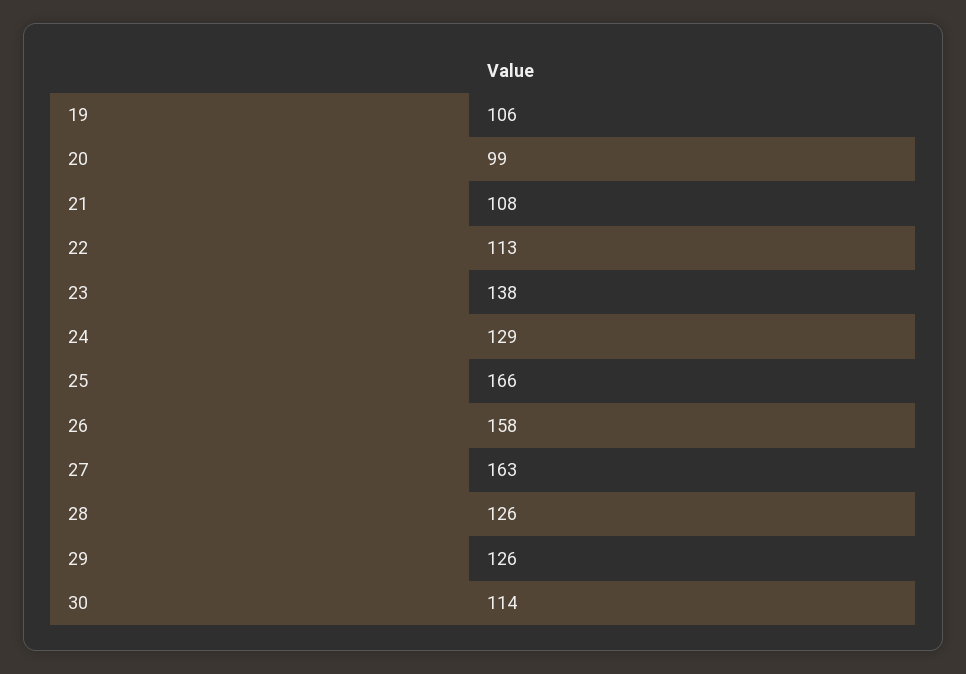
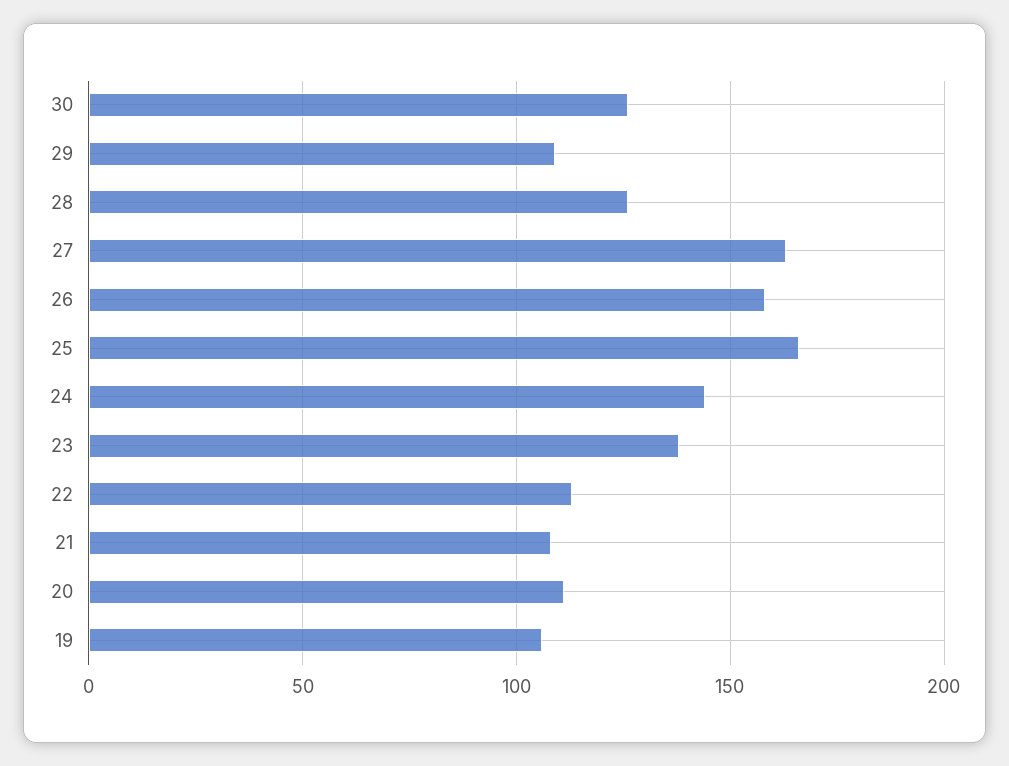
20: 99 -> 110
24: 129 -> 145
29: 126 -> 110
30: 114 -> 125

